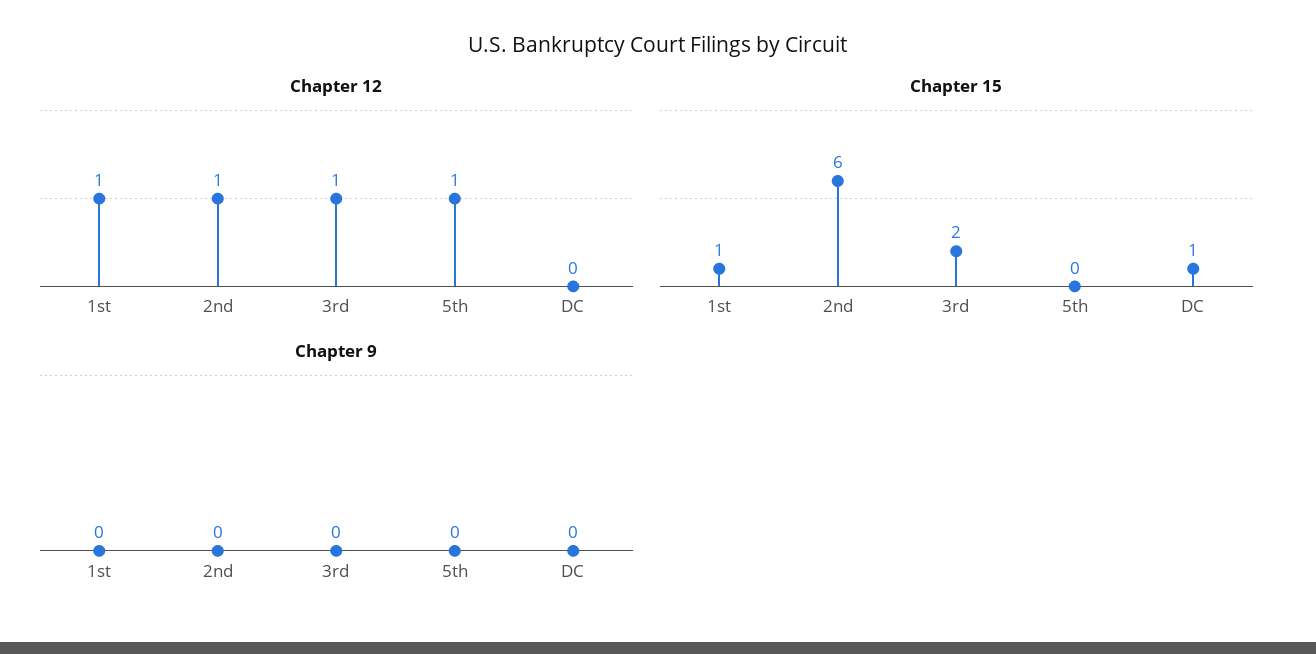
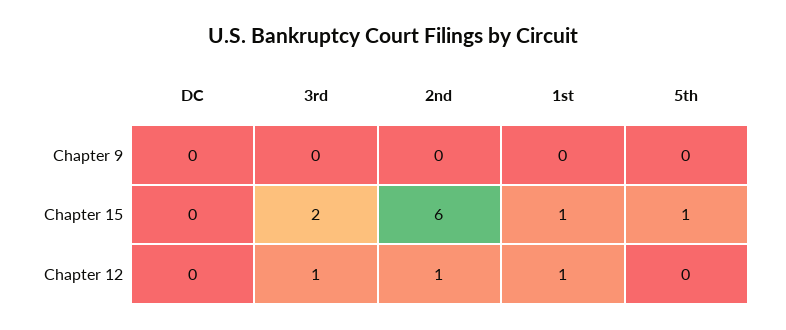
Chapter 12, 5th: 1 -> 0
Chapter 15, 5th: 0 -> 1
Chapter 15, DC: 1 -> 0

